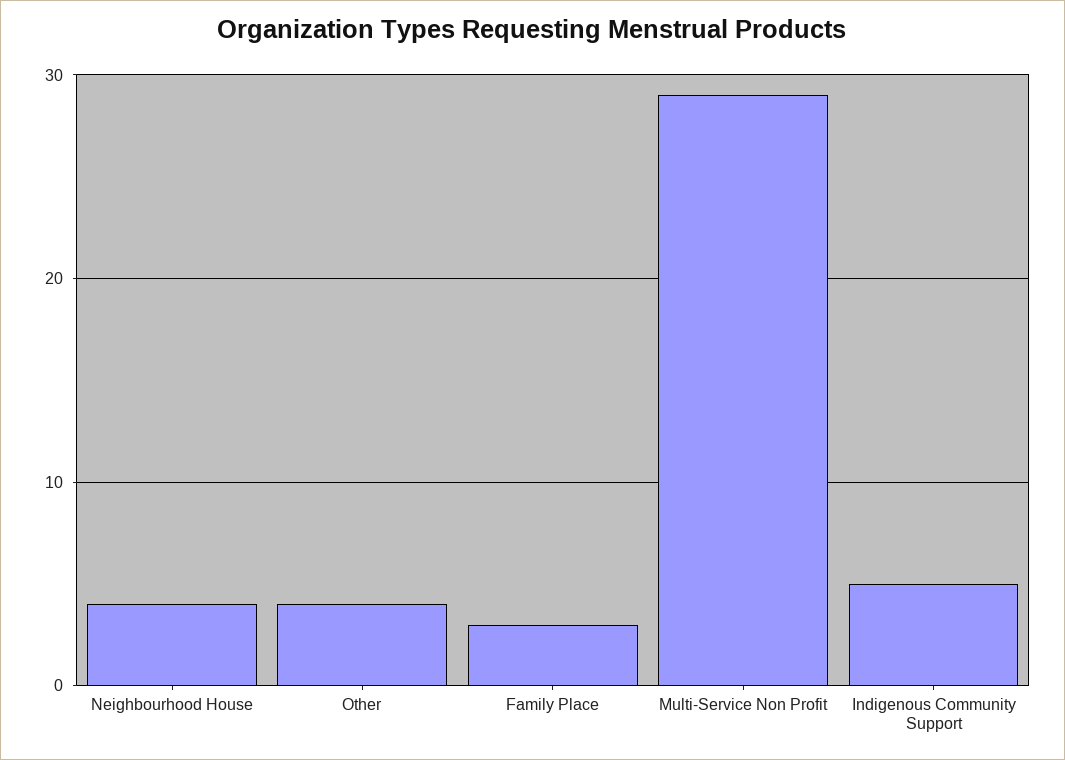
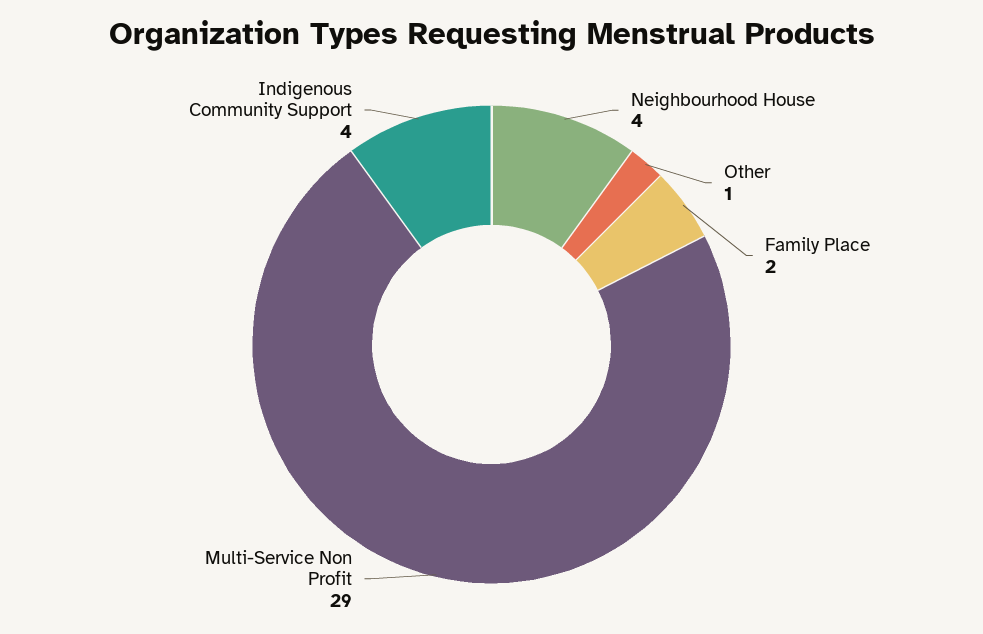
Other: 4 -> 1
Family Place: 3 -> 2
Indigenous Community Support: 5 -> 4

